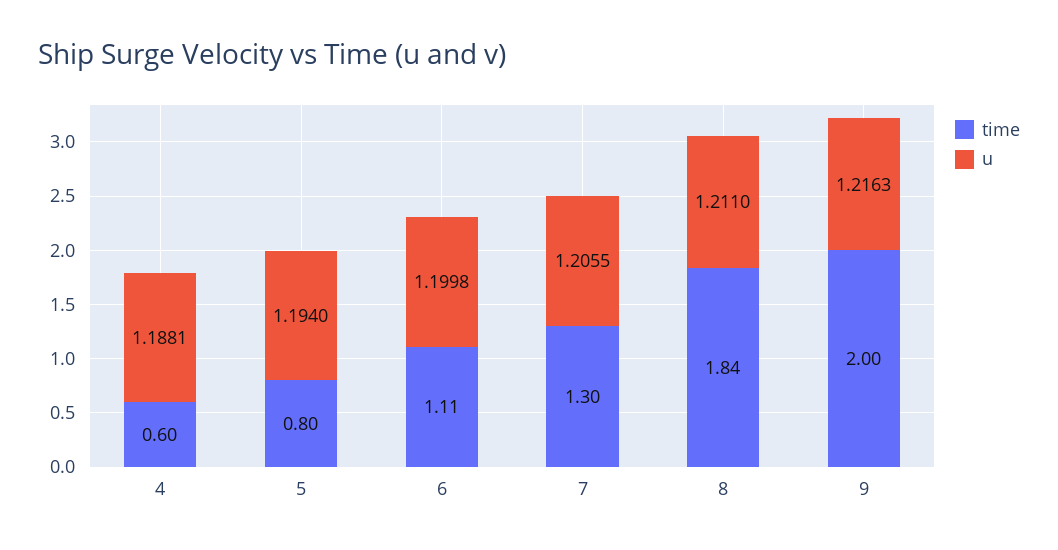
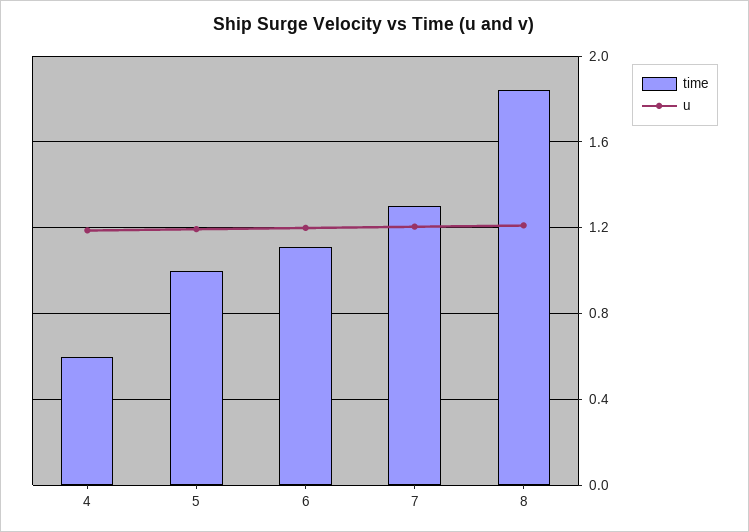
time, 5: 0.8 -> 1
time, 9: 2 -> none
u, 9: 1.2163 -> none

